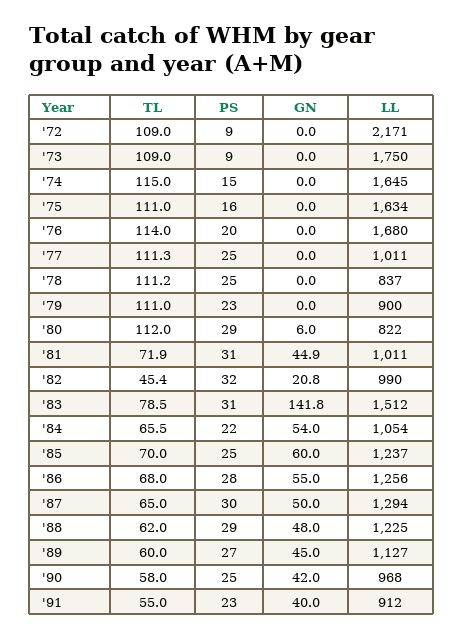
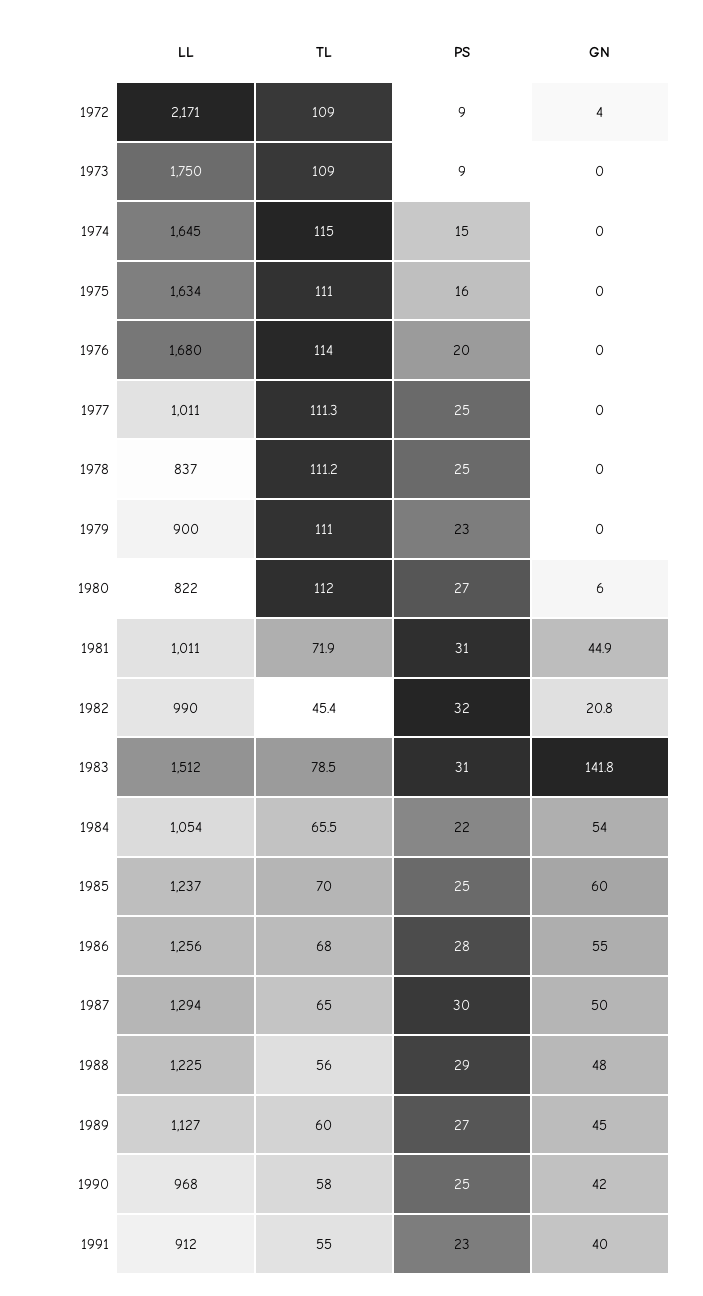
GN, '72: 0 -> 4
PS, '80: 29 -> 27
TL, '88: 62 -> 56

